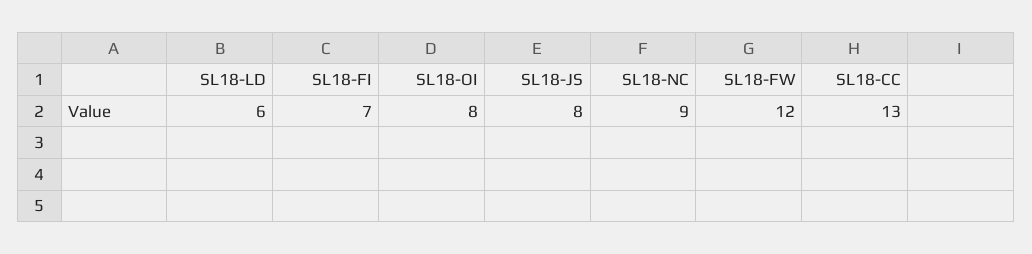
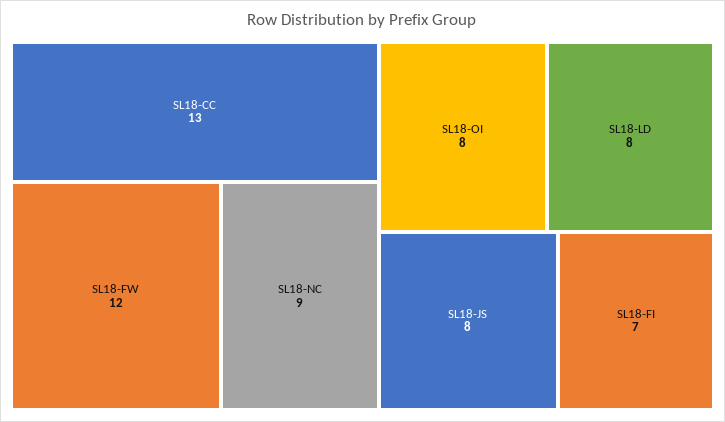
SL18-LD: 6 -> 8

